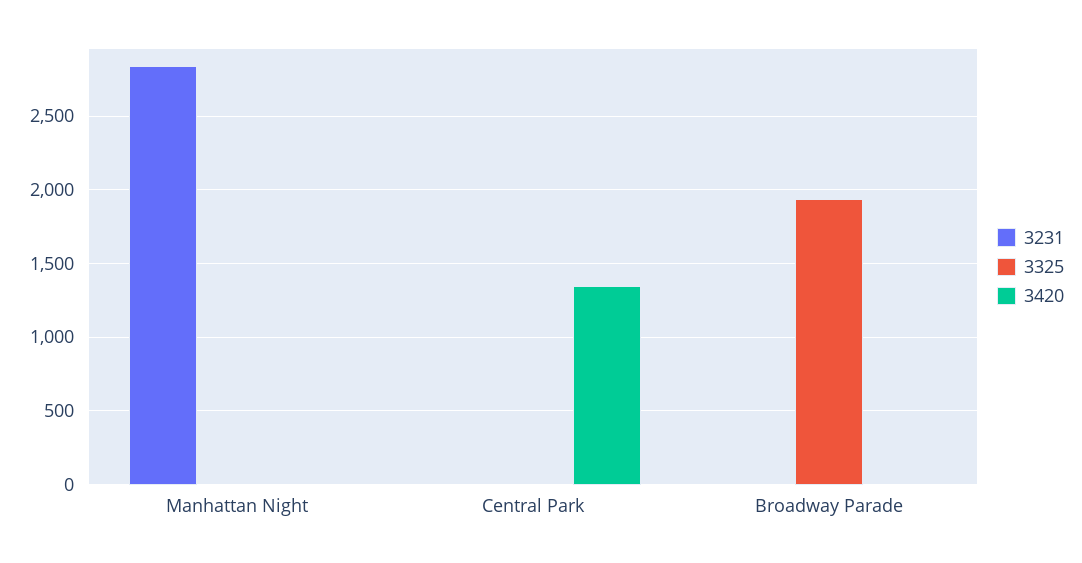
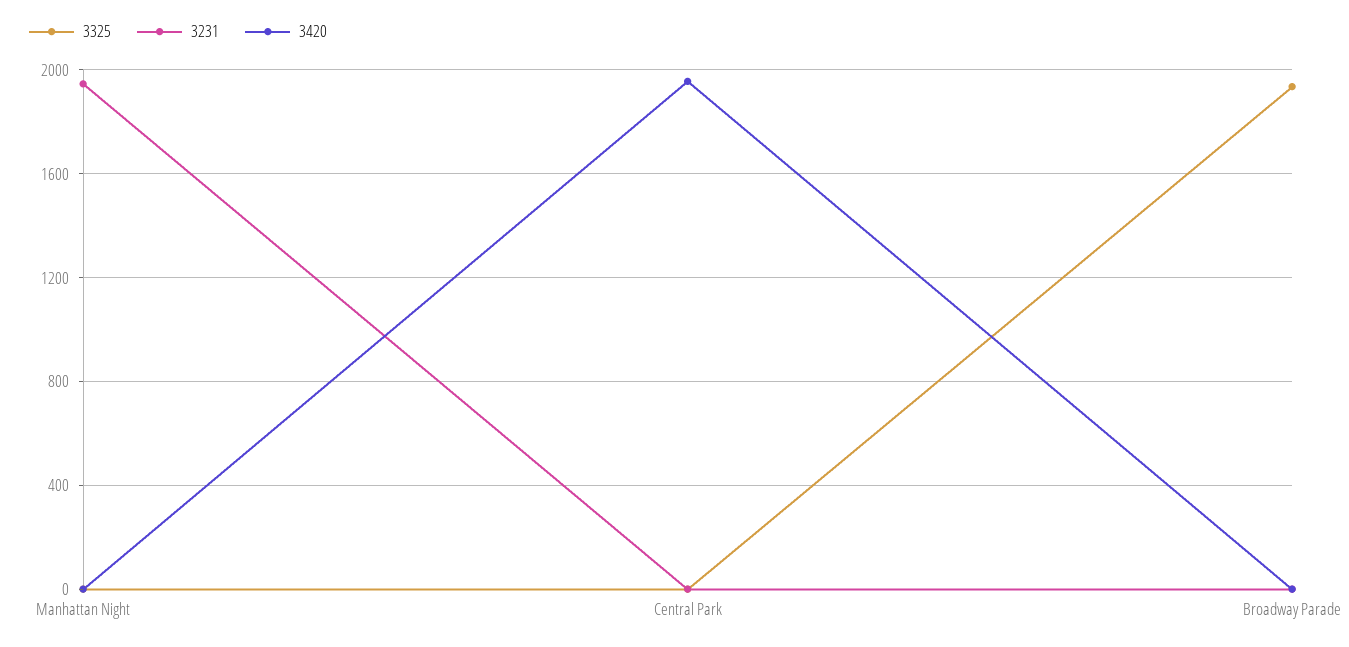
3231, Manhattan Night: 2850 -> 1950
3420, Central Park: 1350 -> 1950

